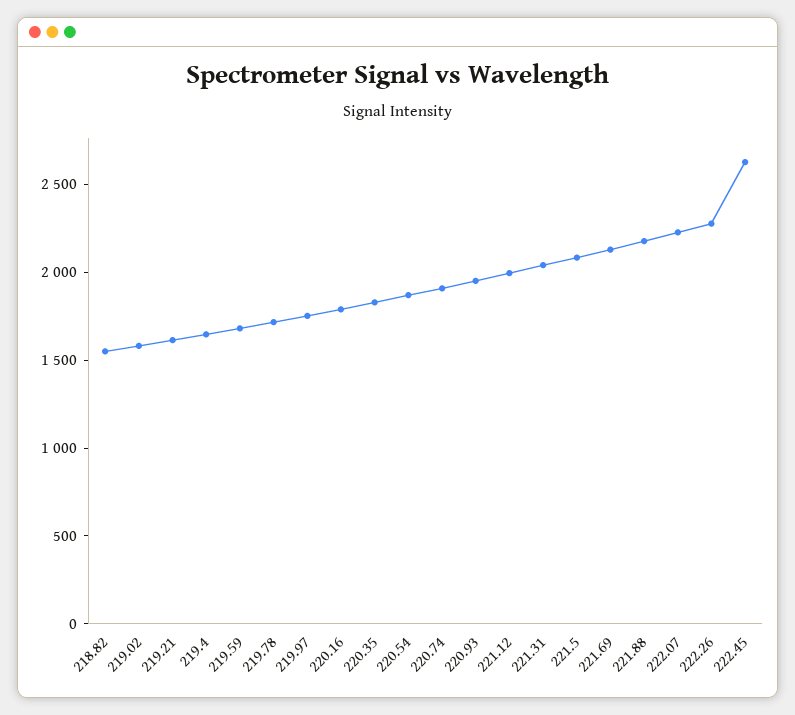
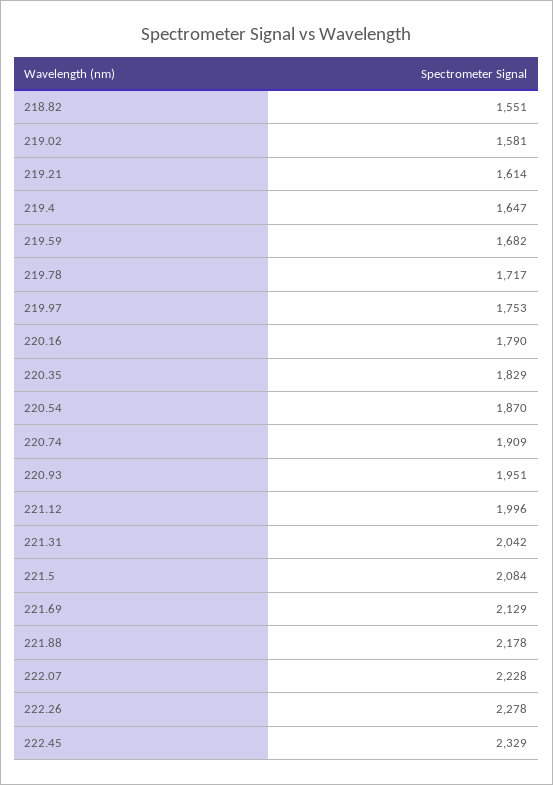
222.45: 2600 -> 2329

